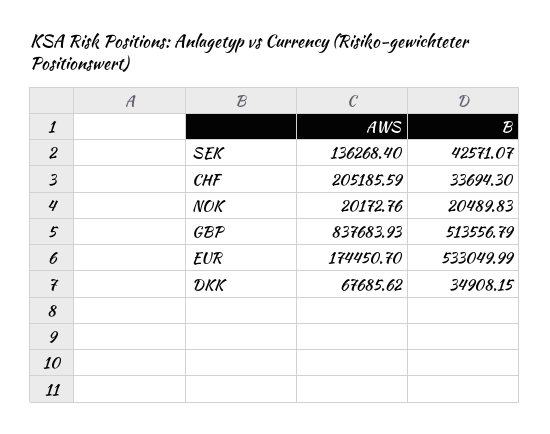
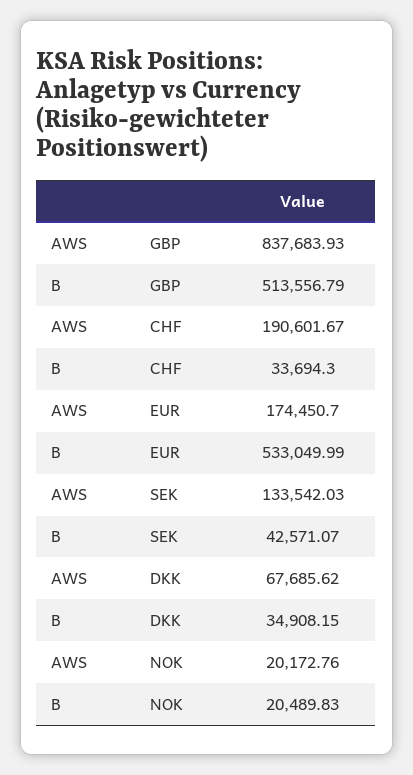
AWS, SEK: 136268.4 -> 133542.03
AWS, CHF: 205185.59 -> 190601.67

